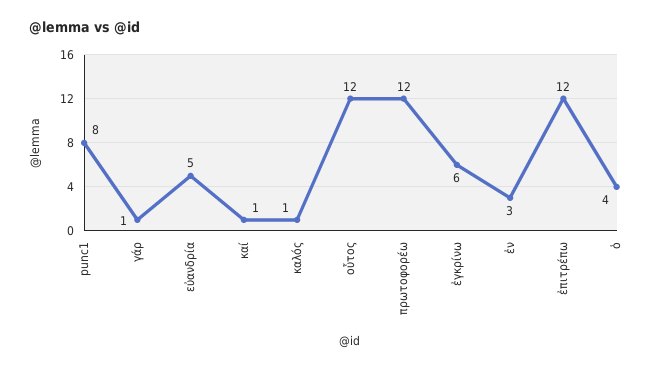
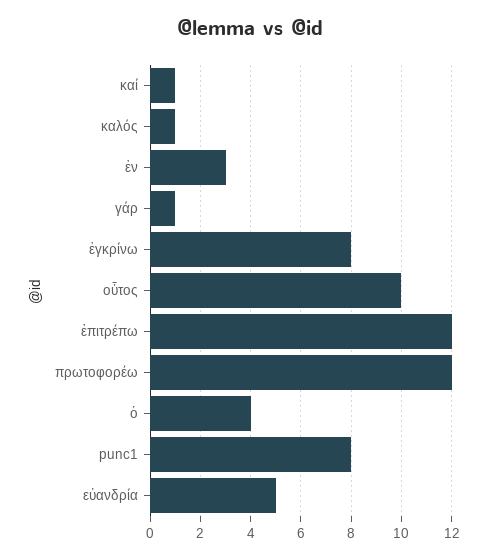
οὗτος: 12 -> 10
ἐγκρίνω: 6 -> 8

